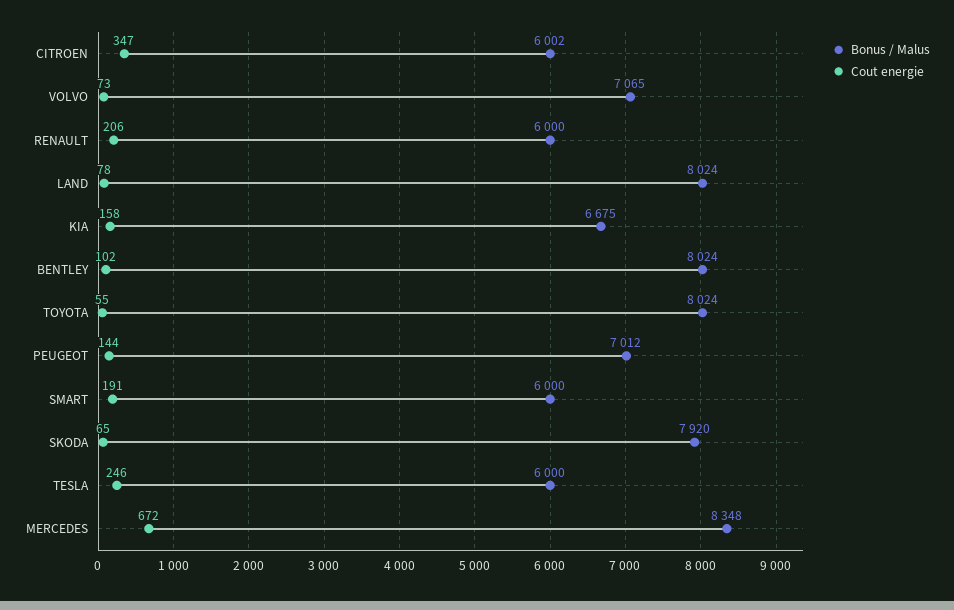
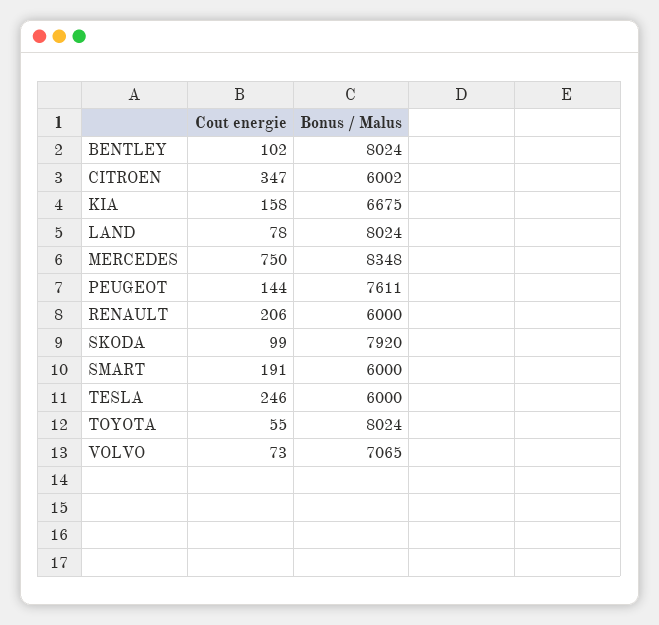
Bonus / Malus, PEUGEOT: 7012 -> 7611
Cout energie, SKODA: 65 -> 99
Cout energie, MERCEDES: 672 -> 750

